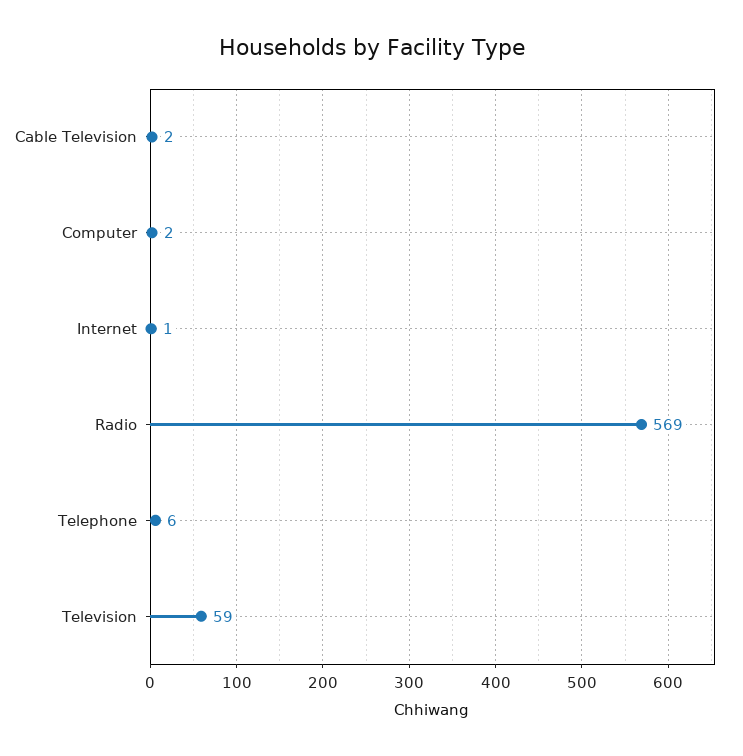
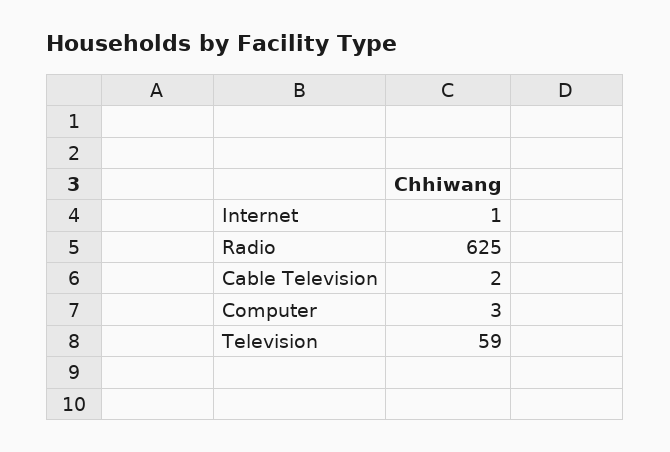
Computer: 2 -> 3
Radio: 569 -> 625
Telephone: 6 -> none

